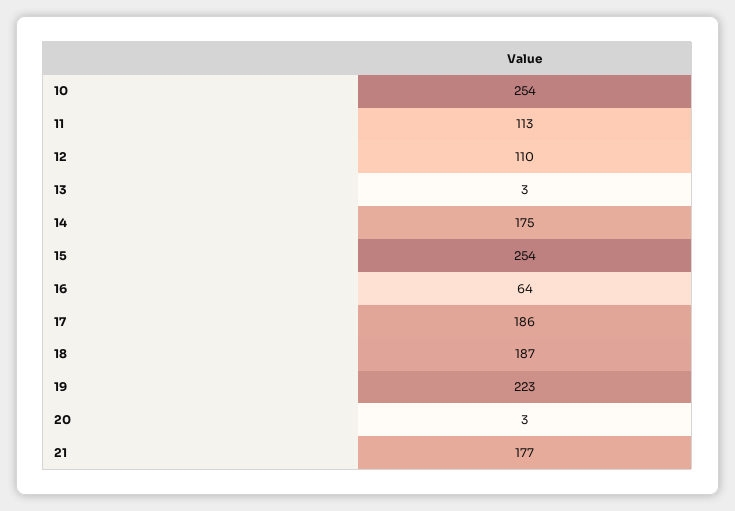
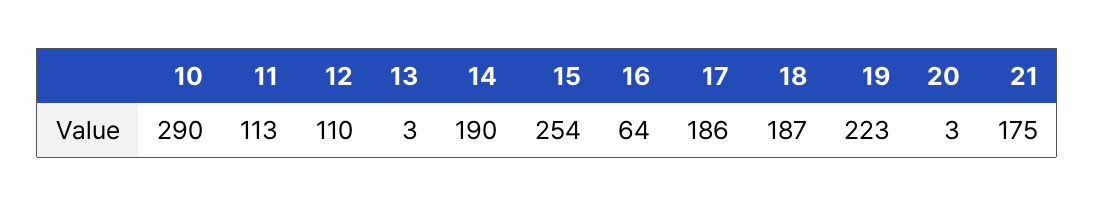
10: 254 -> 290
14: 175 -> 190
21: 177 -> 175

